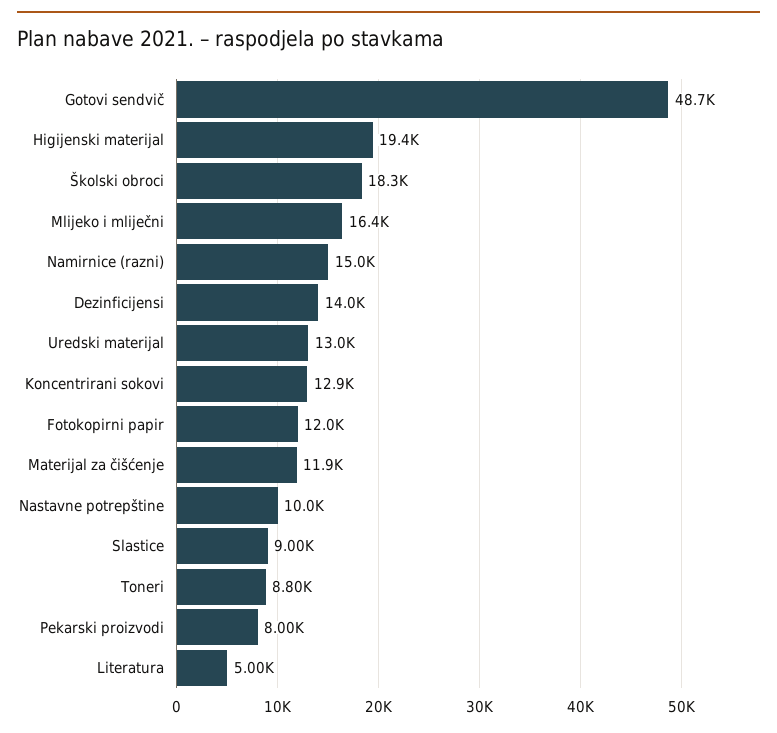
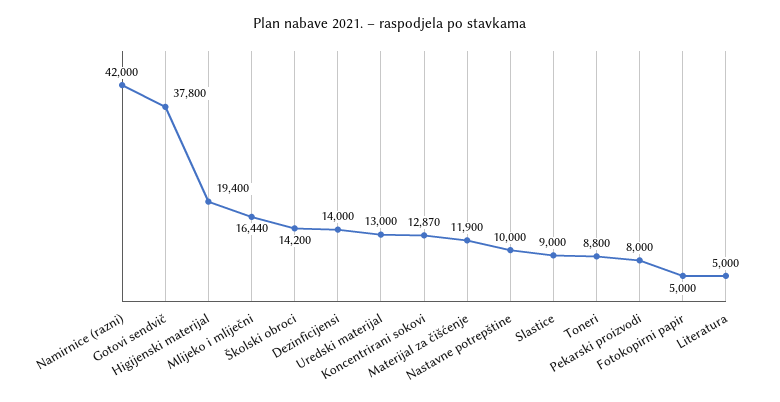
Gotovi sendvič: 48700 -> 37800
Školski obroci: 18300 -> 14200
Namirnice (razni): 15000 -> 42000
Fotokopirni papir: 12000 -> 5000

